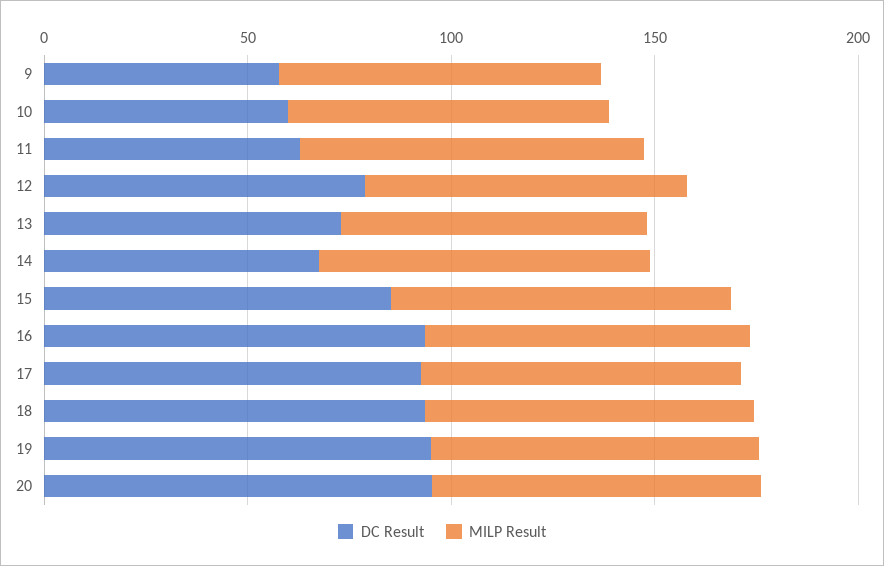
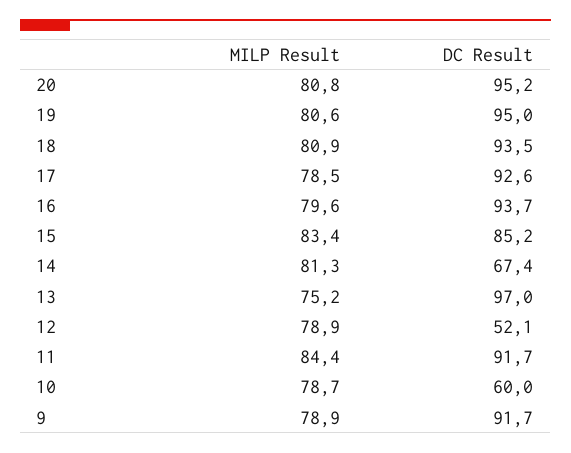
DC Result, 9: 60 -> 91.7
DC Result, 11: 60 -> 91.7
DC Result, 12: 80 -> 52.1
DC Result, 13: 70 -> 97

